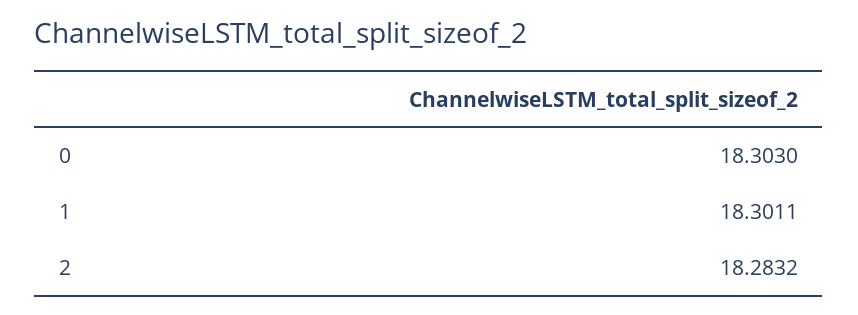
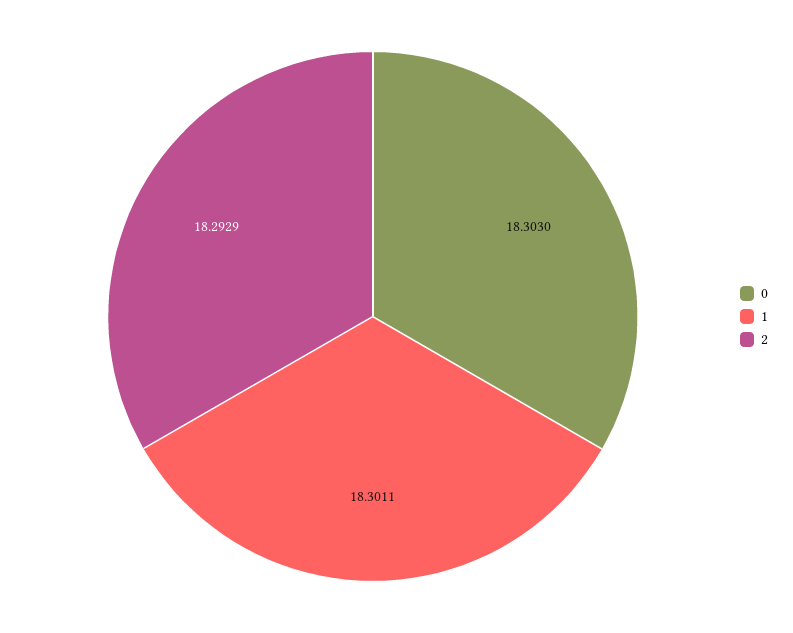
2: 18.2832 -> 18.2929

